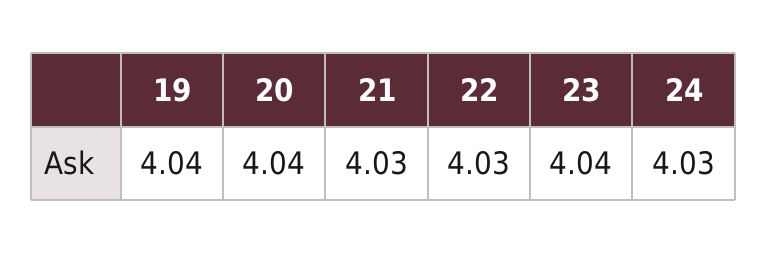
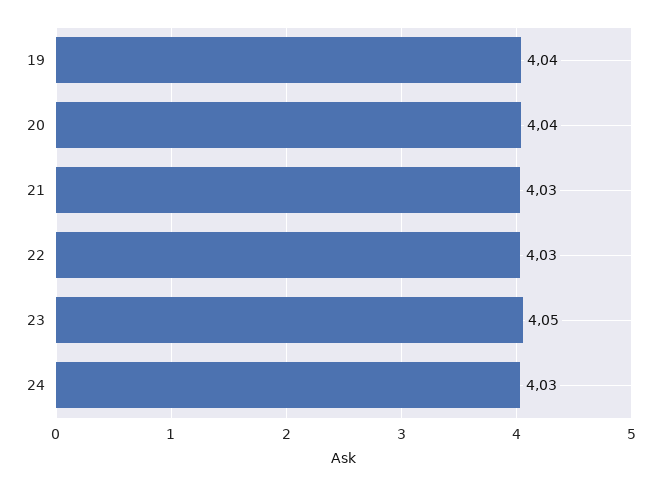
23: 4.04 -> 4.05

